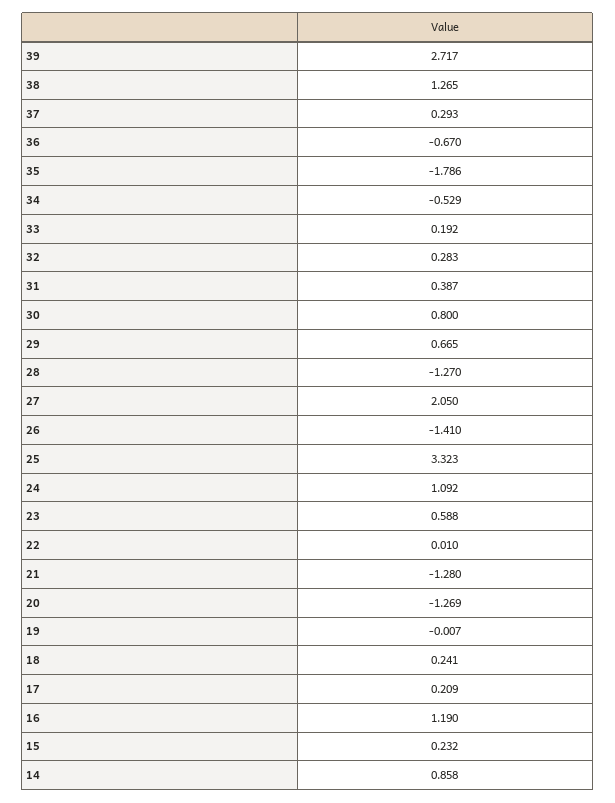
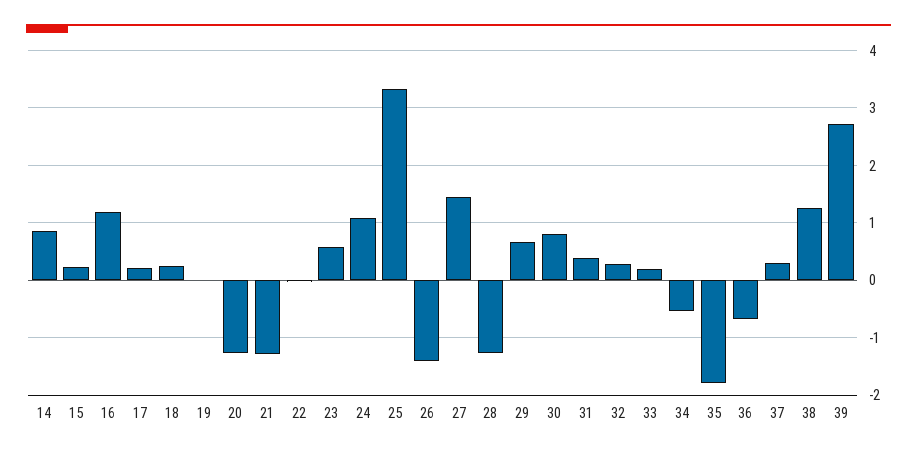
27: 2.05 -> 1.4

